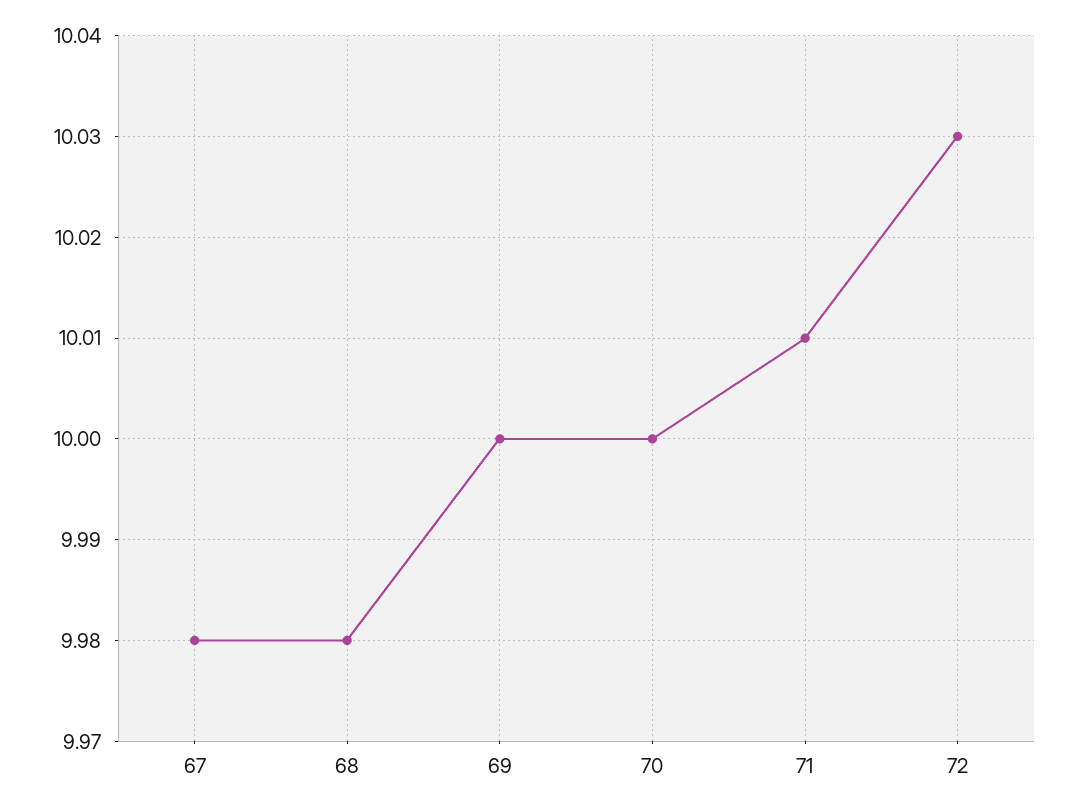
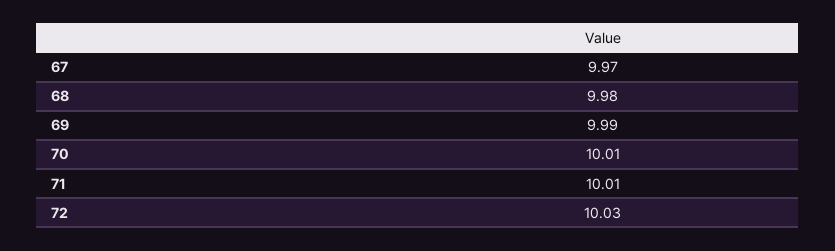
67: 9.98 -> 9.97
69: 10 -> 9.99
70: 10 -> 10.01

